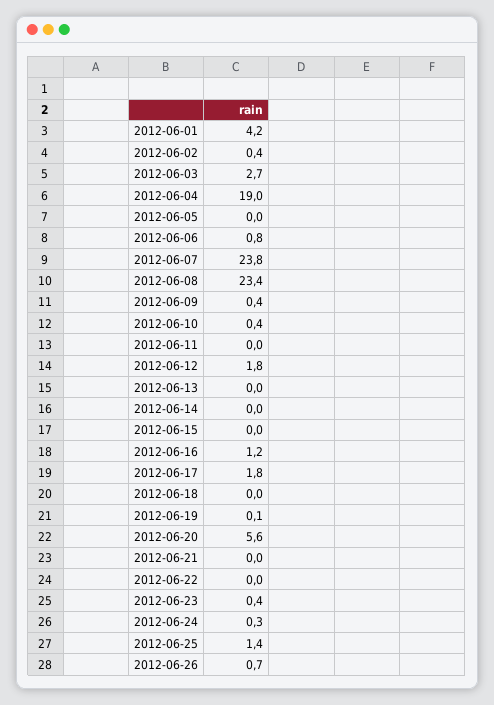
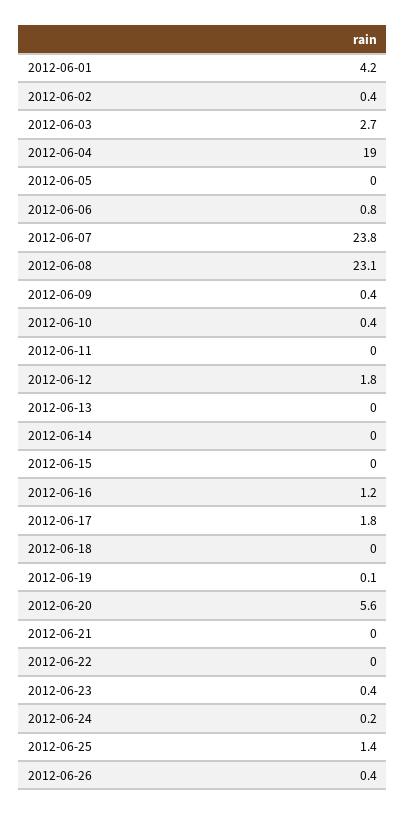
2012-06-08: 23.4 -> 23.1
2012-06-24: 0.3 -> 0.2
2012-06-26: 0.7 -> 0.4

